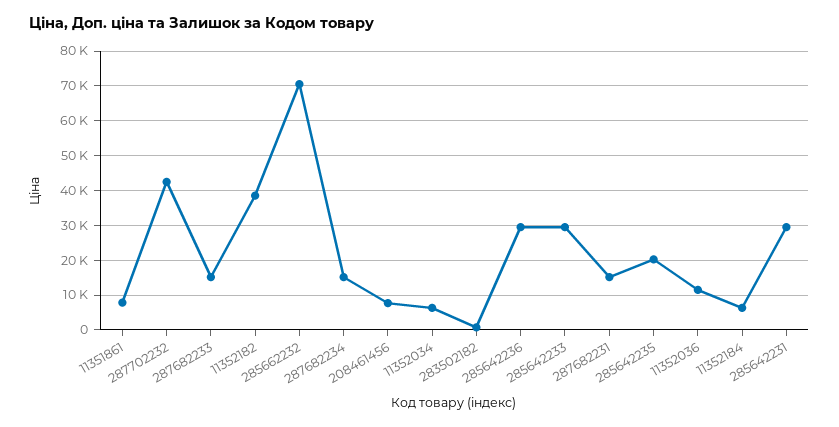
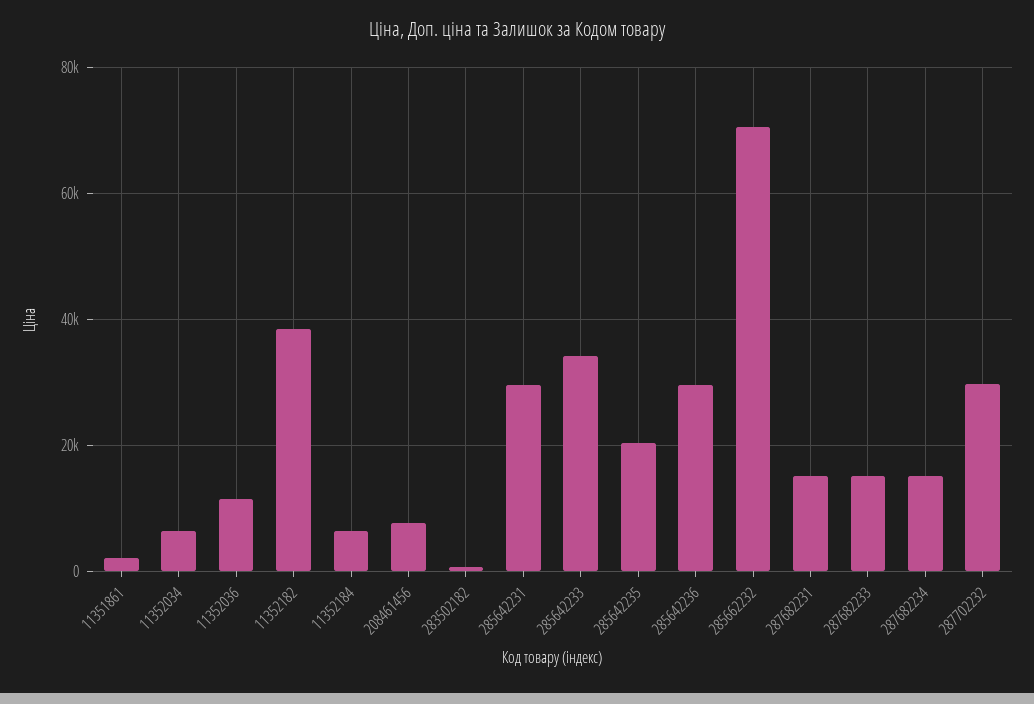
11351861: 8000 -> 2000
287702232: 42000 -> 30000
285642233: 30000 -> 34000

